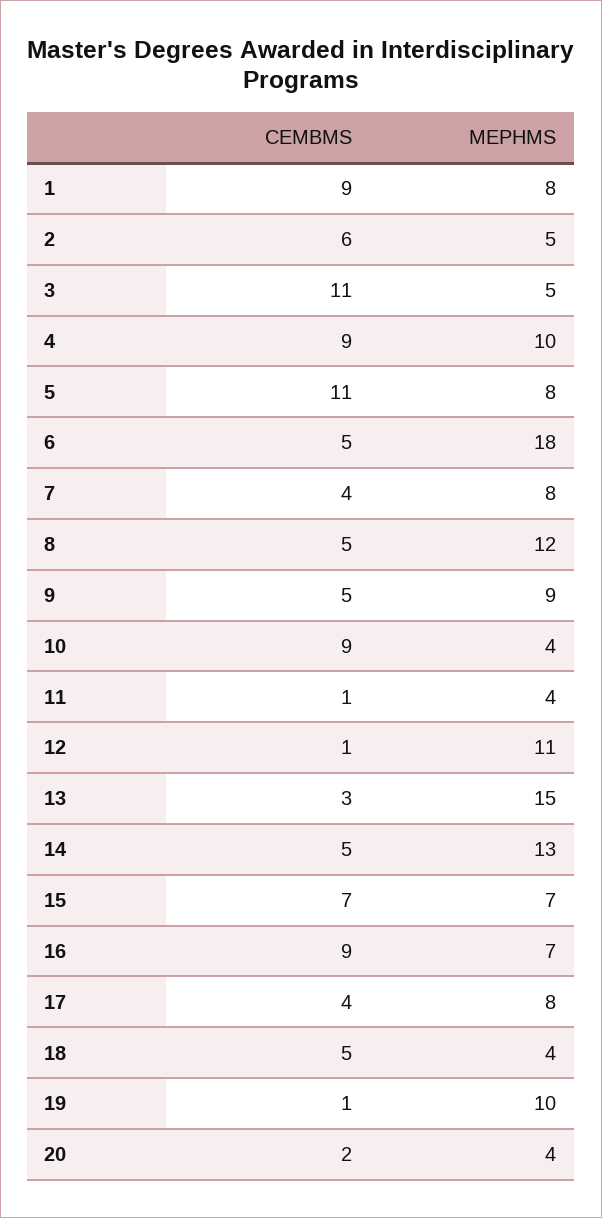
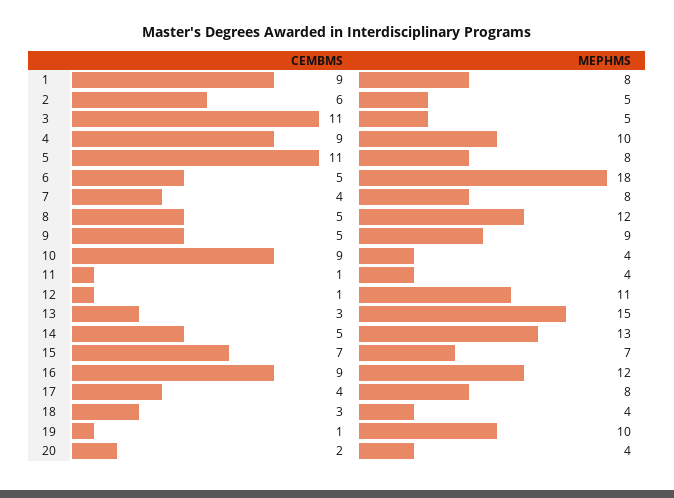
MEPHMS, 16: 7 -> 12
CEMBMS, 18: 5 -> 3

